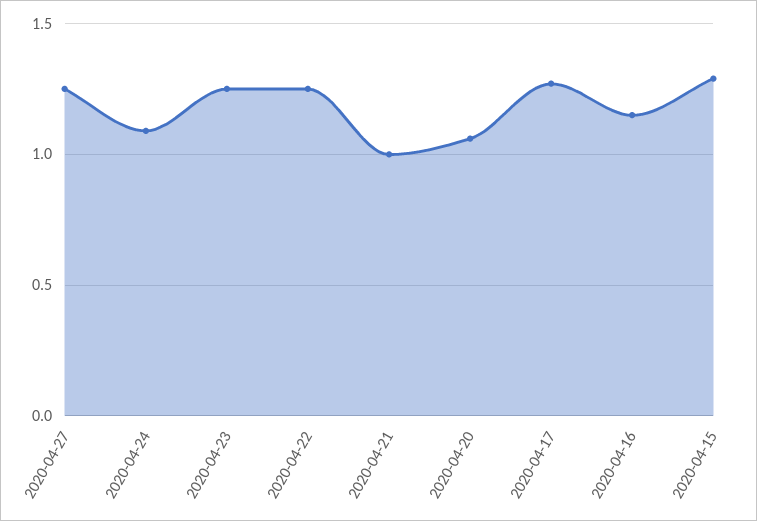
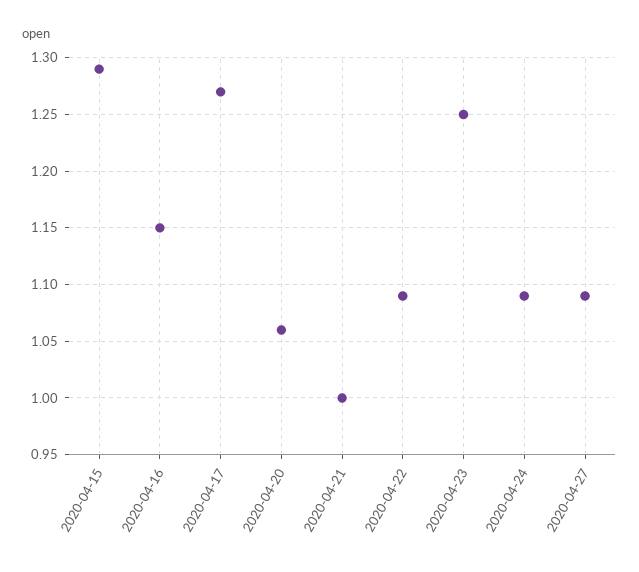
2020-04-27: 1.25 -> 1.09
2020-04-22: 1.25 -> 1.09

